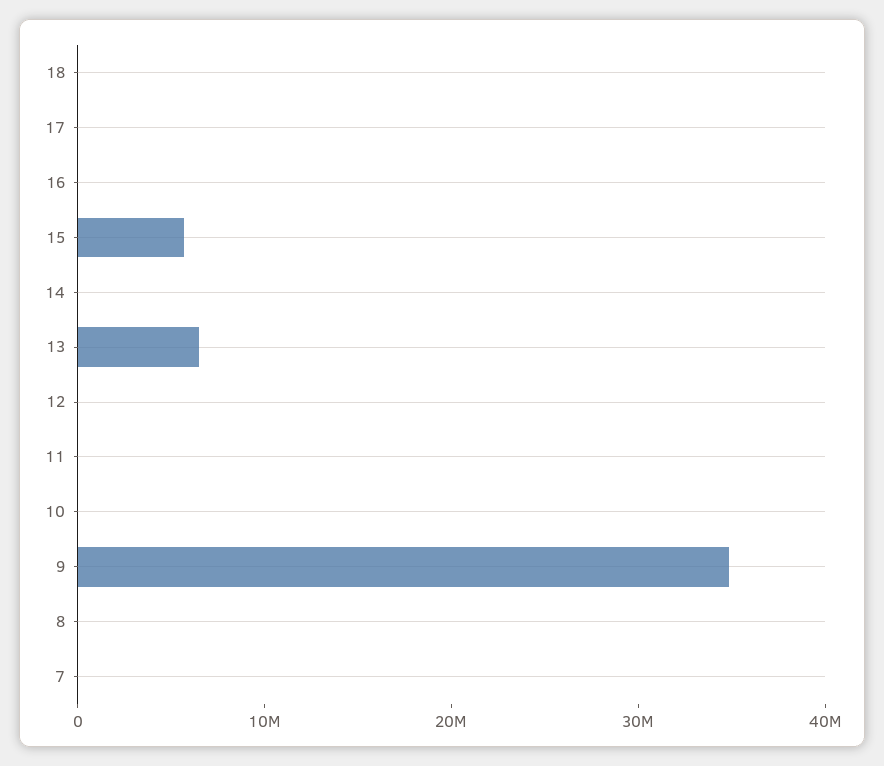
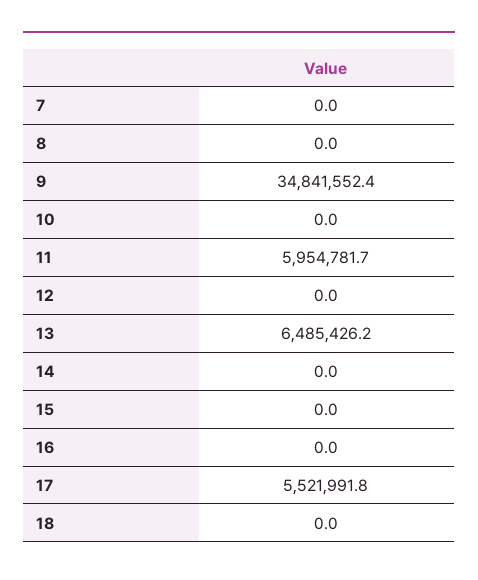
17: 0 -> 5521991.8
15: 6000000 -> 0
11: 0 -> 5954781.7

